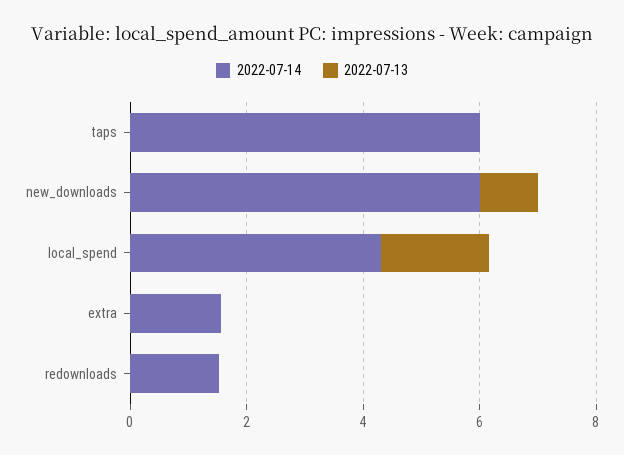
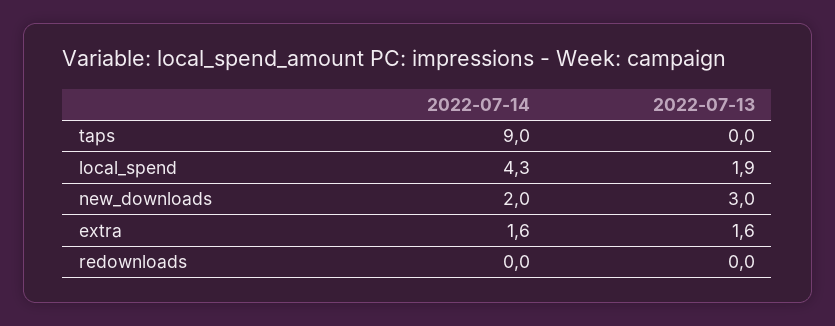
2022-07-14, taps: 6 -> 9
2022-07-14, new_downloads: 6 -> 2
2022-07-13, new_downloads: 1 -> 3
2022-07-13, extra: 0 -> 1.6
2022-07-14, redownloads: 1.5 -> 0

